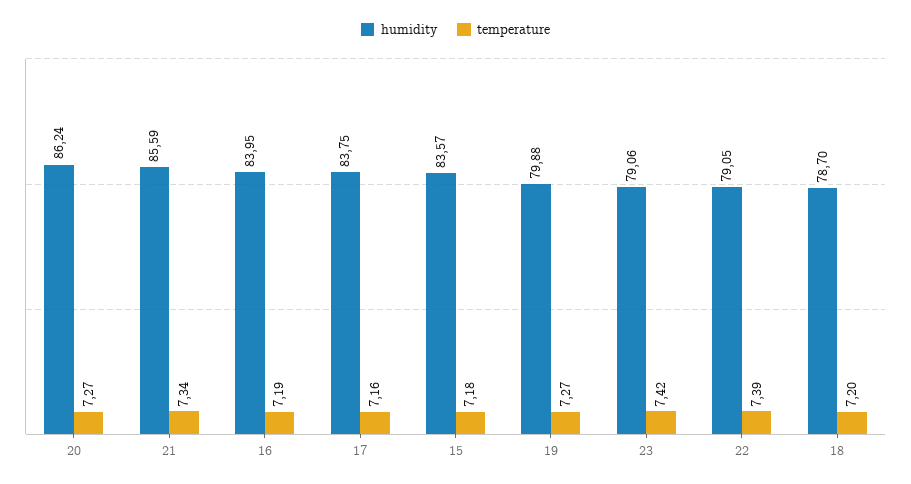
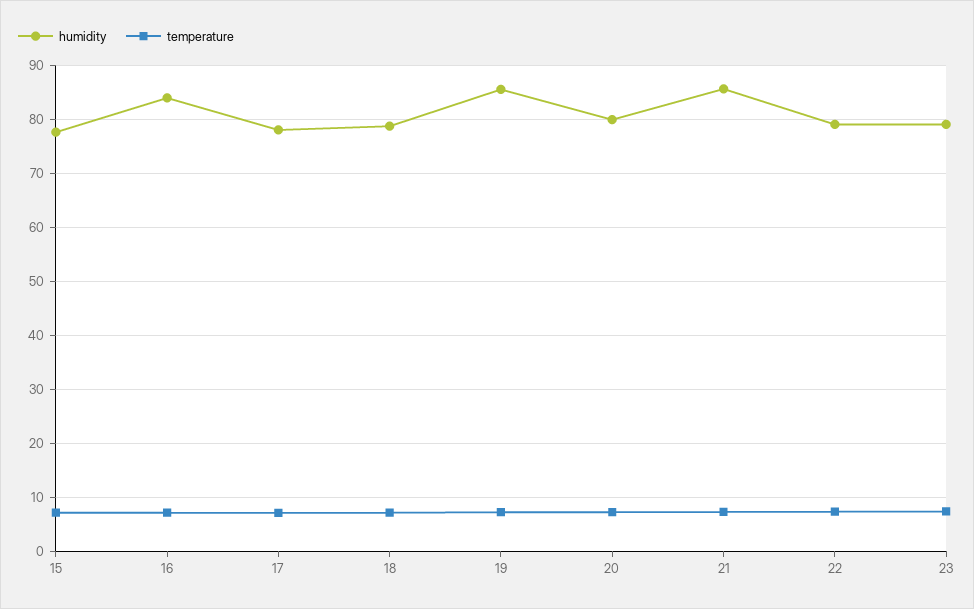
humidity, 20: 86.24 -> 80
humidity, 17: 83.75 -> 78
humidity, 15: 83.57 -> 78
humidity, 19: 79.88 -> 86

